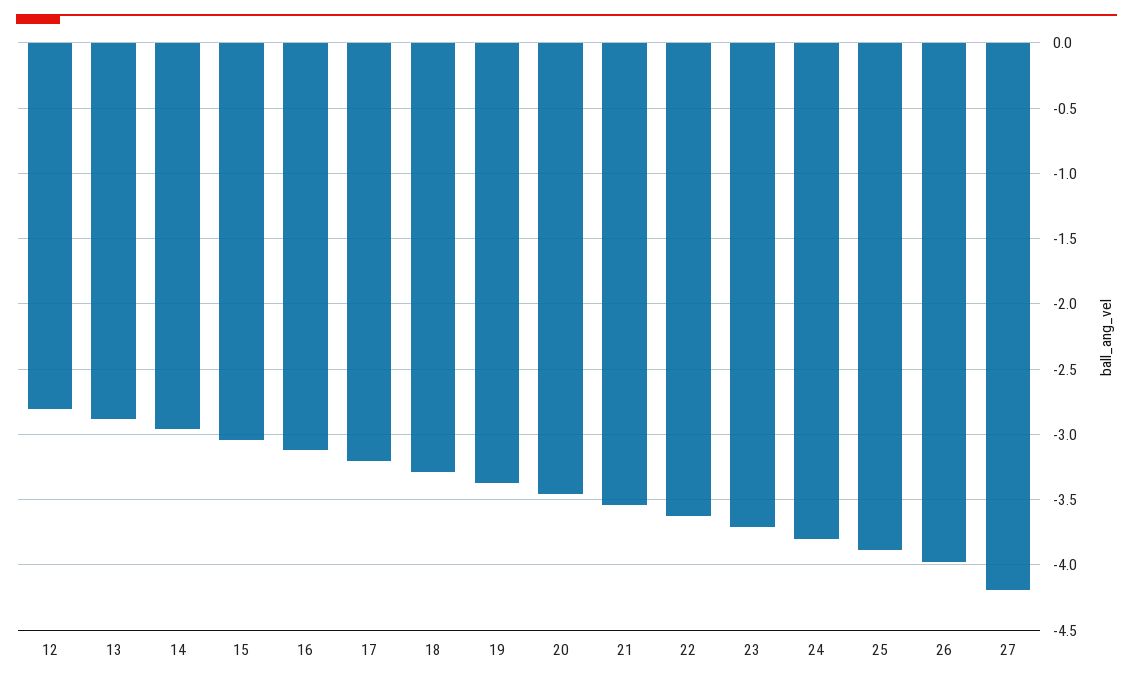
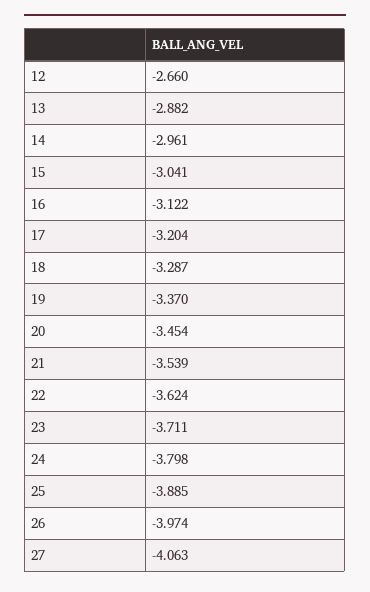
12: -2.8 -> -2.66
27: -4.2 -> -4.063

